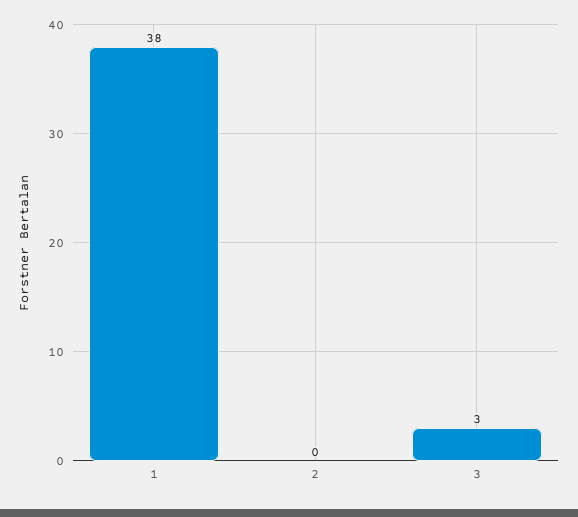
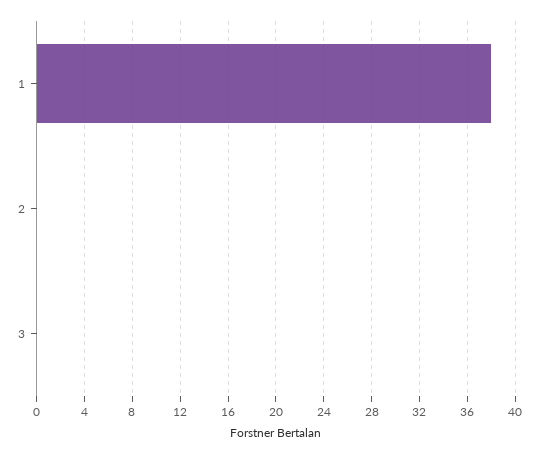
3: 3 -> 0

